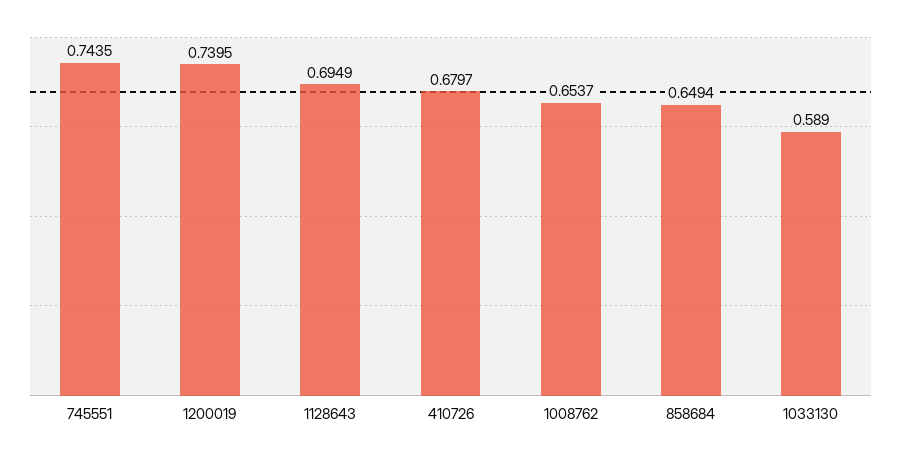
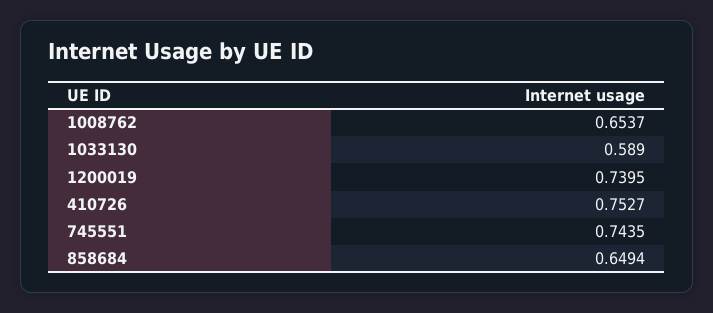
1128643: 0.6949 -> none
410726: 0.6797 -> 0.7527

